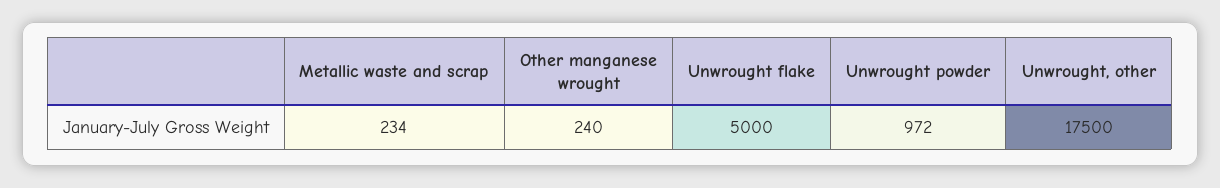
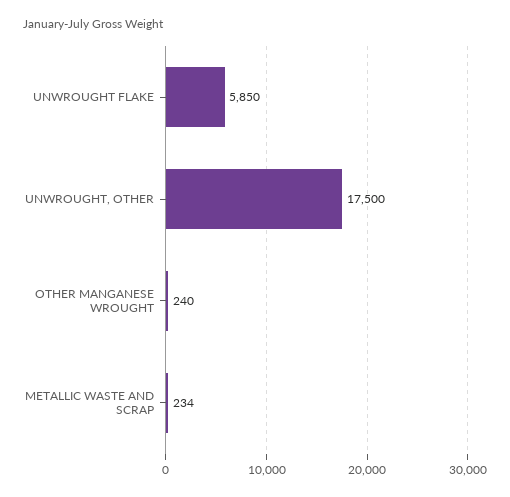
Unwrought flake: 5000 -> 5850
Unwrought powder: 972 -> none

